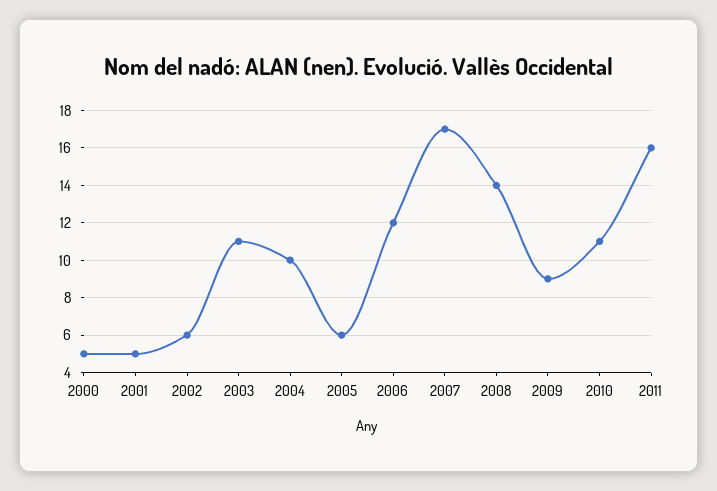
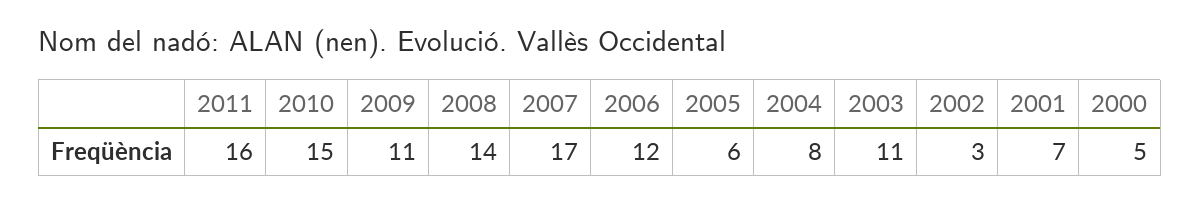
2001: 5 -> 7
2002: 6 -> 3
2004: 10 -> 8
2009: 9 -> 11
2010: 11 -> 15

